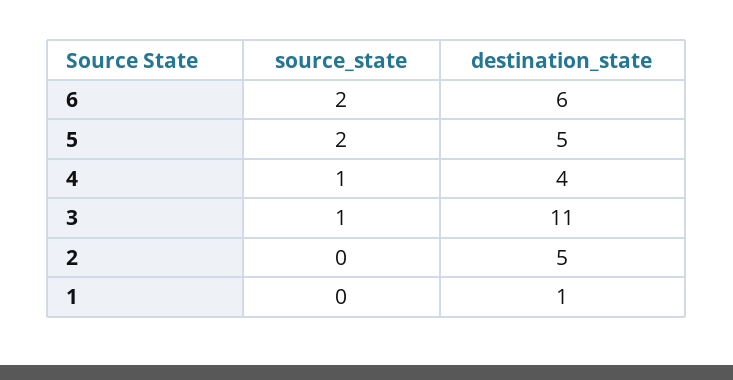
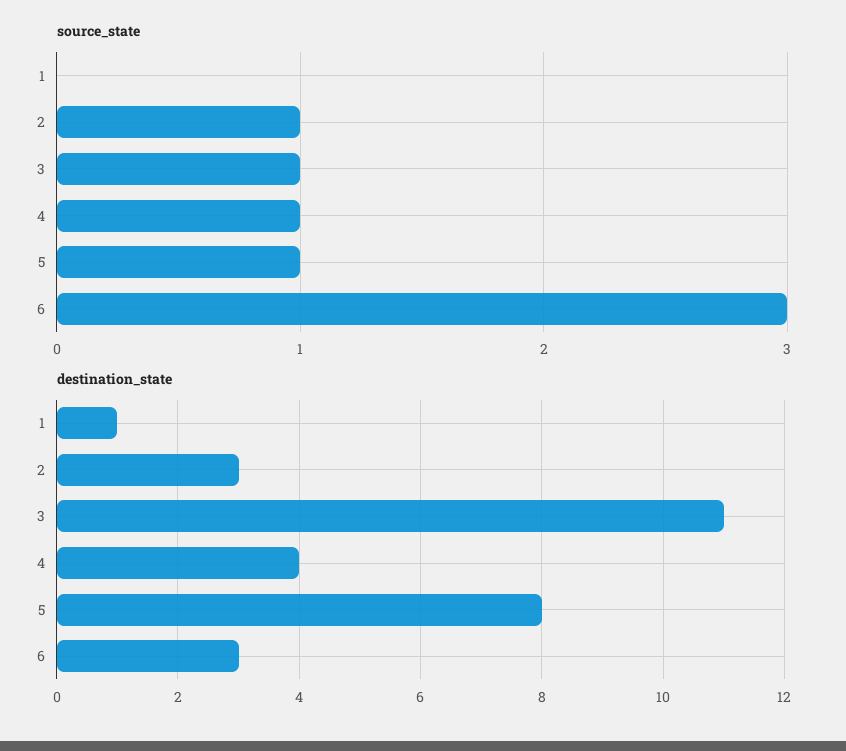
source_state, 6: 2 -> 3
destination_state, 6: 6 -> 3
source_state, 5: 2 -> 1
destination_state, 5: 5 -> 8
source_state, 2: 0 -> 1
destination_state, 2: 5 -> 3

